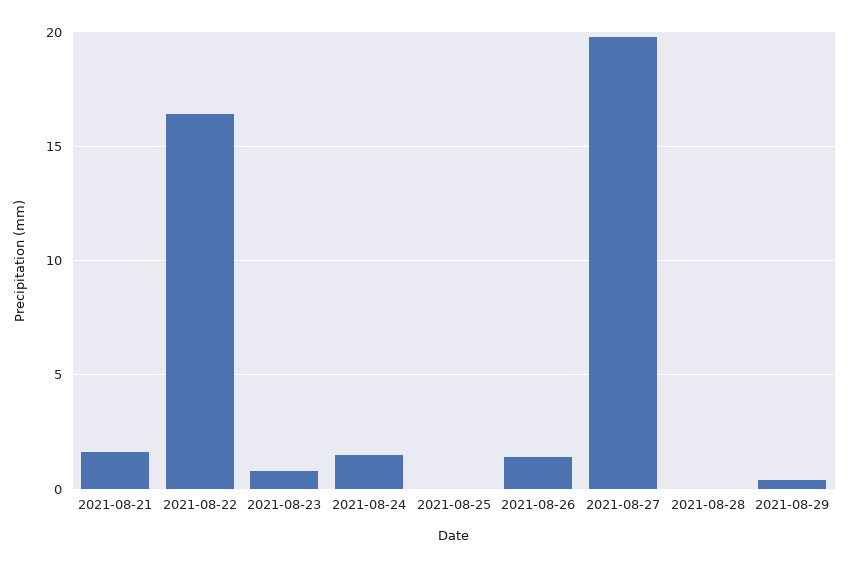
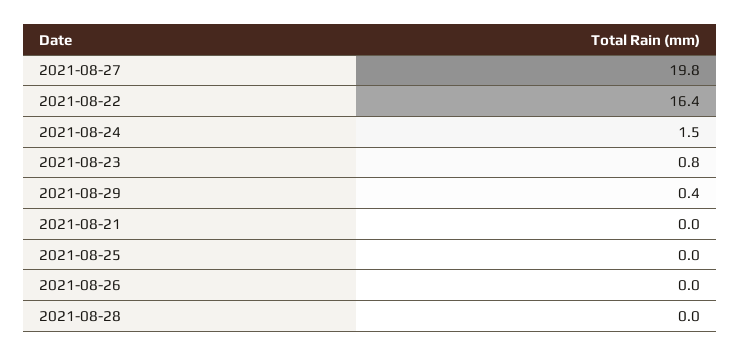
2021-08-21: 1.5 -> 0
2021-08-26: 1.5 -> 0

